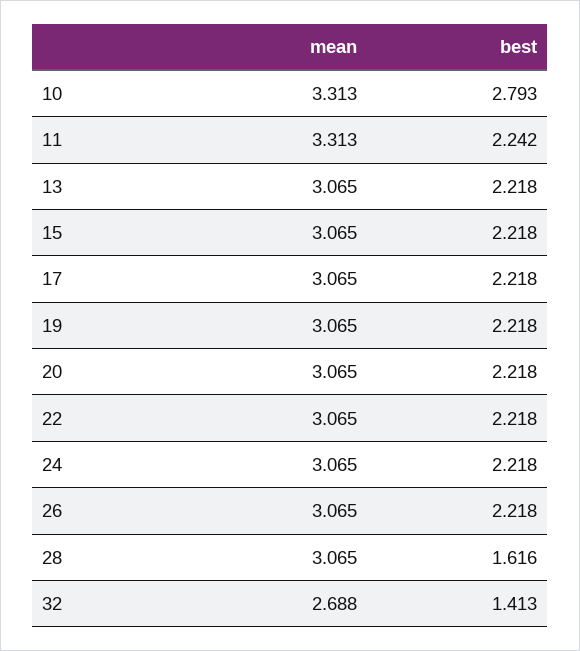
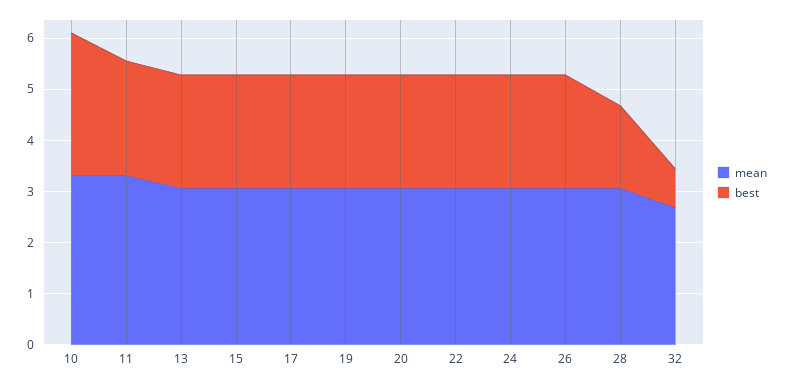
best, 32: 1.413 -> 0.8

